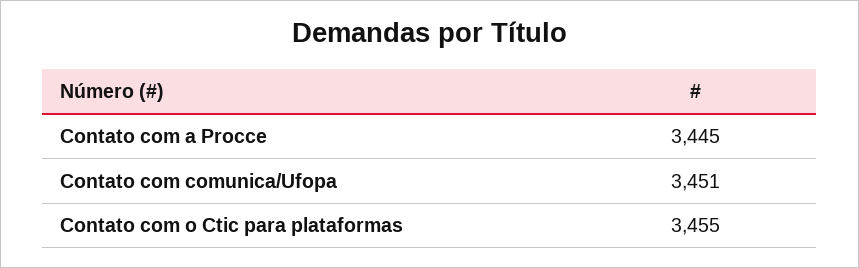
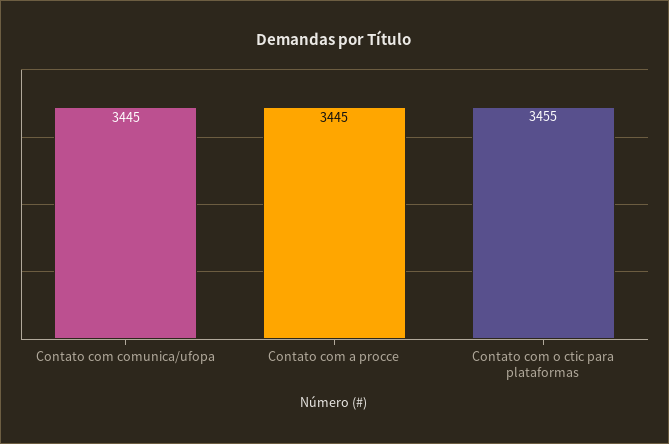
Contato com comunica/Ufopa: 3451 -> 3445

